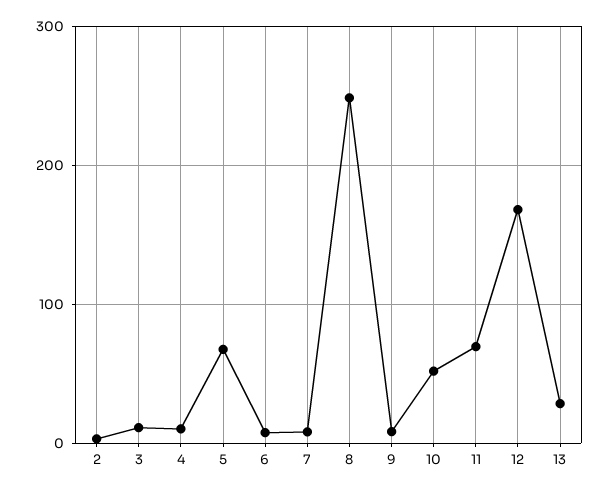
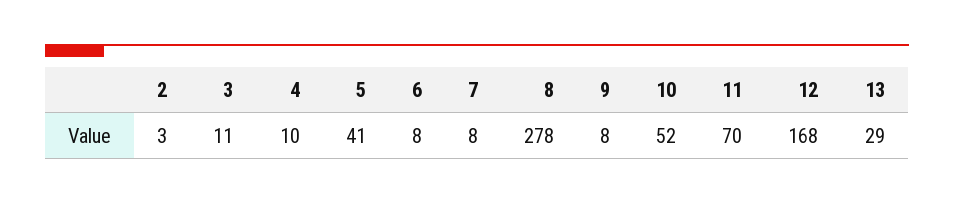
5: 70 -> 41
8: 250 -> 278

